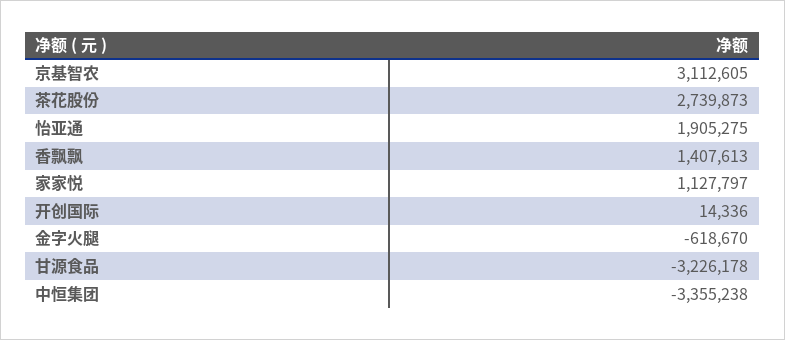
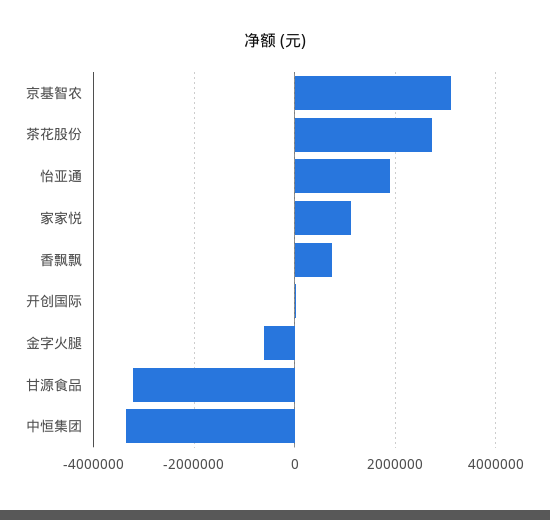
香飘飘: 1407613 -> 800000

